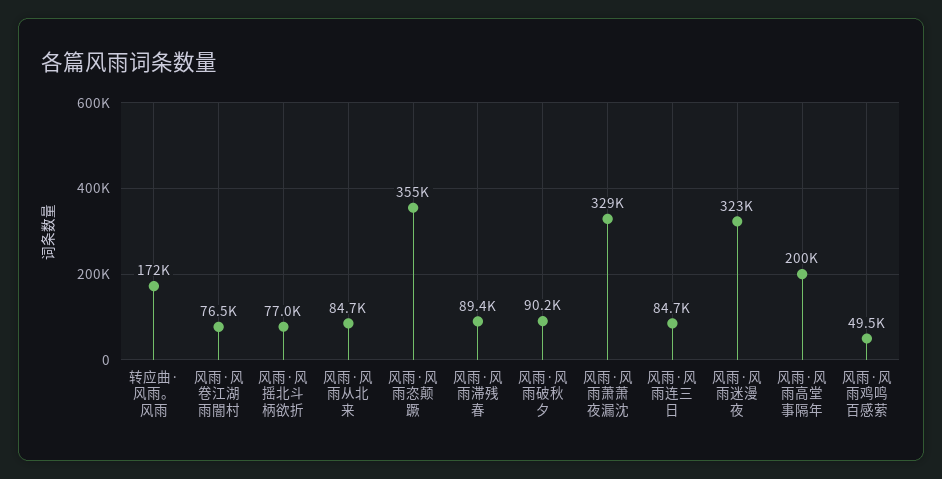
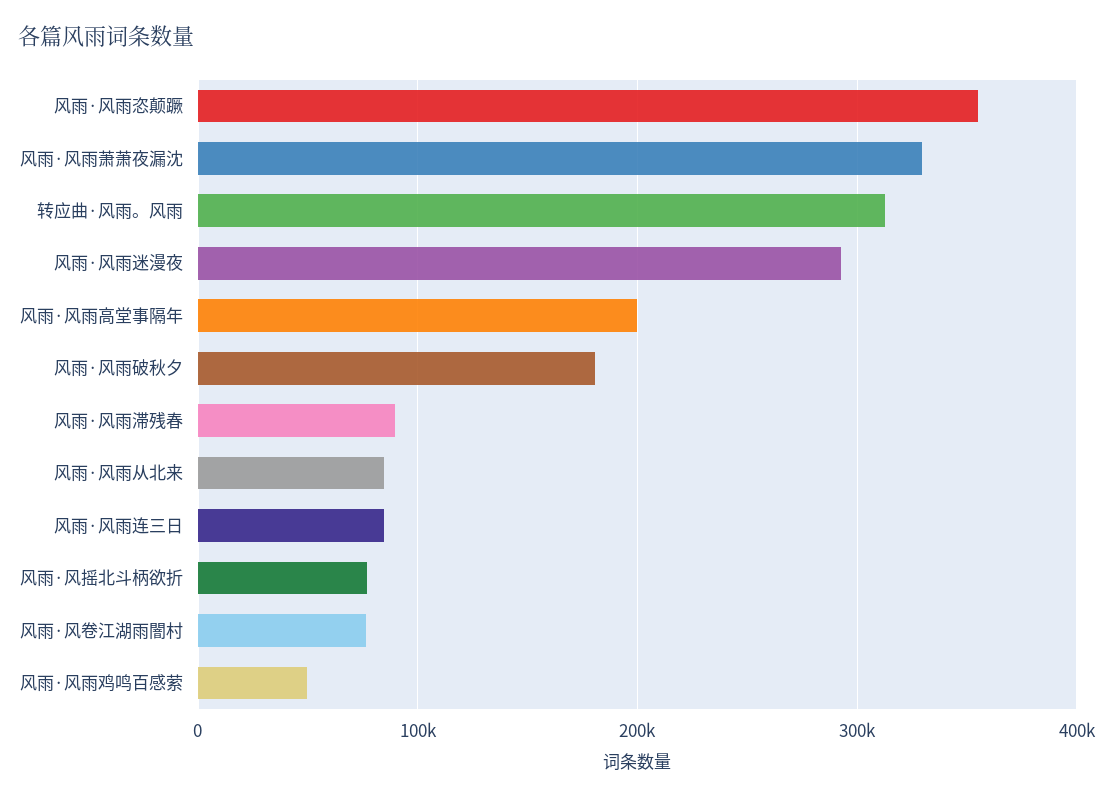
转应曲·风雨。风雨: 172000 -> 310000
风雨·风雨破秋夕: 90200 -> 180000
风雨·风雨迷漫夜: 323000 -> 290000

